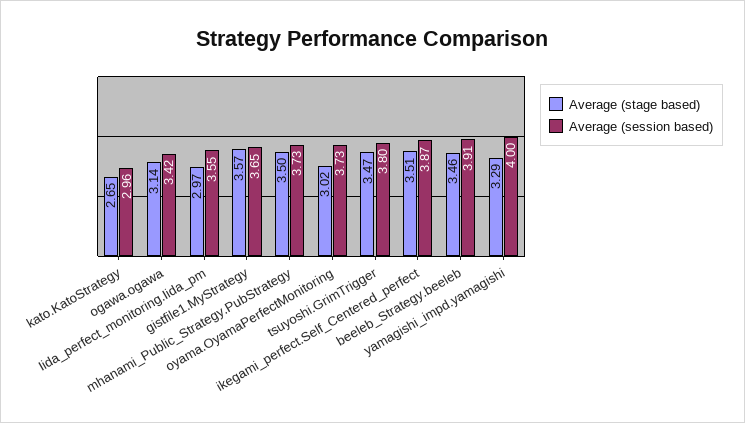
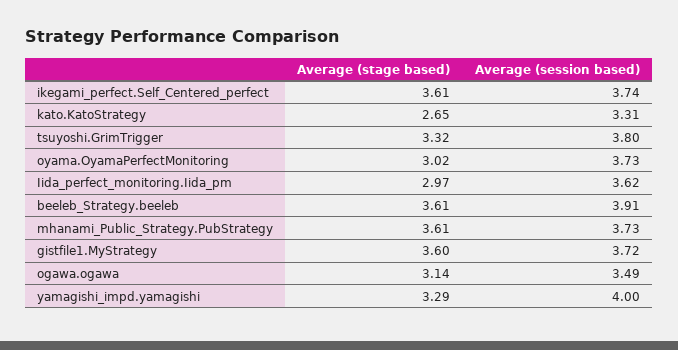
Average (session based), kato.KatoStrategy: 2.96 -> 3.31
Average (session based), ogawa.ogawa: 3.42 -> 3.49
Average (session based), Iida_perfect_monitoring.Iida_pm: 3.55 -> 3.62
Average (stage based), gistfile1.MyStrategy: 3.57 -> 3.6
Average (session based), gistfile1.MyStrategy: 3.65 -> 3.72
Average (stage based), mhanami_Public_Strategy.PubStrategy: 3.5 -> 3.61
Average (stage based), tsuyoshi.GrimTrigger: 3.47 -> 3.32
Average (stage based), ikegami_perfect.Self_Centered_perfect: 3.51 -> 3.61
Average (session based), ikegami_perfect.Self_Centered_perfect: 3.87 -> 3.74
Average (stage based), beeleb_Strategy.beeleb: 3.46 -> 3.61

